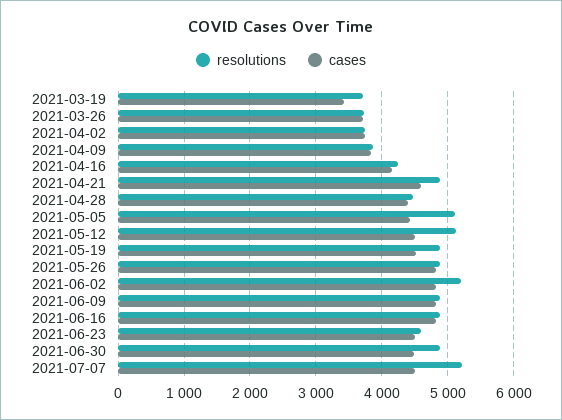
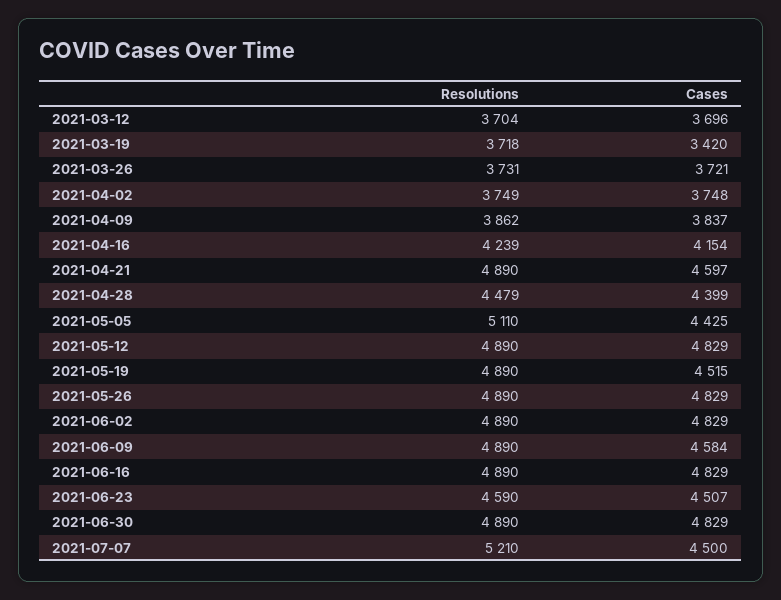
resolutions, 2021-05-12: 5100 -> 4890
cases, 2021-05-12: 4500 -> 4829
resolutions, 2021-06-02: 5200 -> 4890
cases, 2021-06-09: 4800 -> 4584
cases, 2021-06-30: 4500 -> 4829
resolutions, 2021-03-12: none -> 3704
cases, 2021-03-12: none -> 3696

